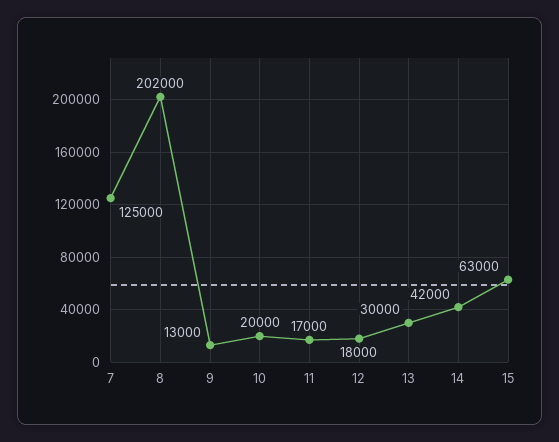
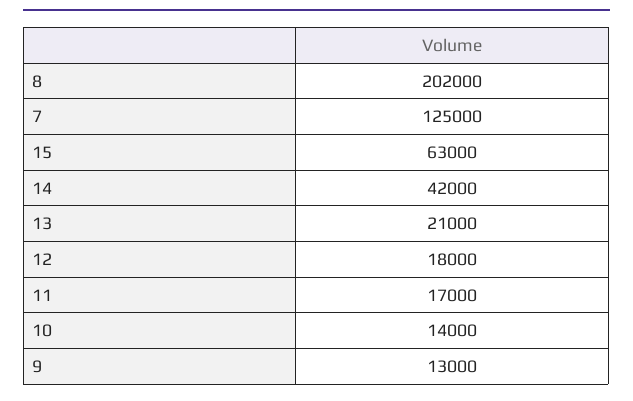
10: 20000 -> 14000
13: 30000 -> 21000

